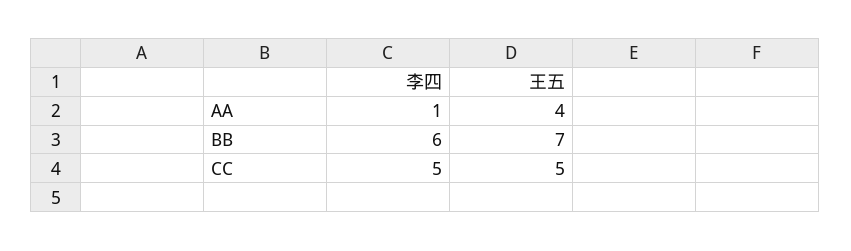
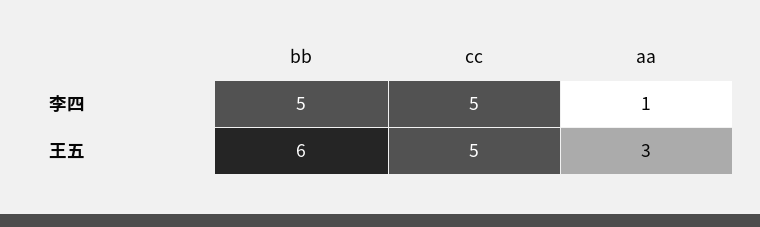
王五, AA: 4 -> 3
李四, BB: 6 -> 5
王五, BB: 7 -> 6

